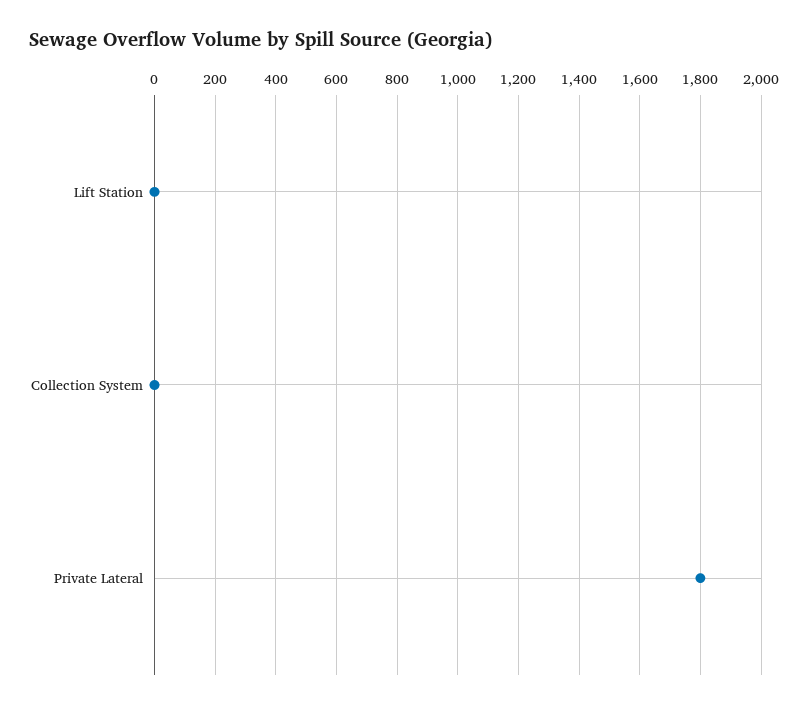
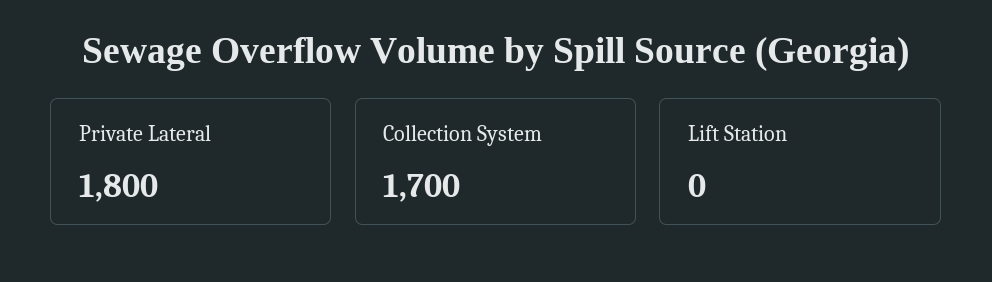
Collection System: 0 -> 1700

